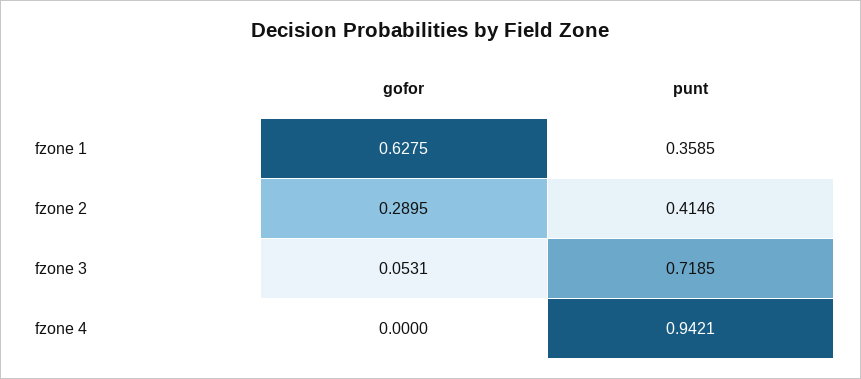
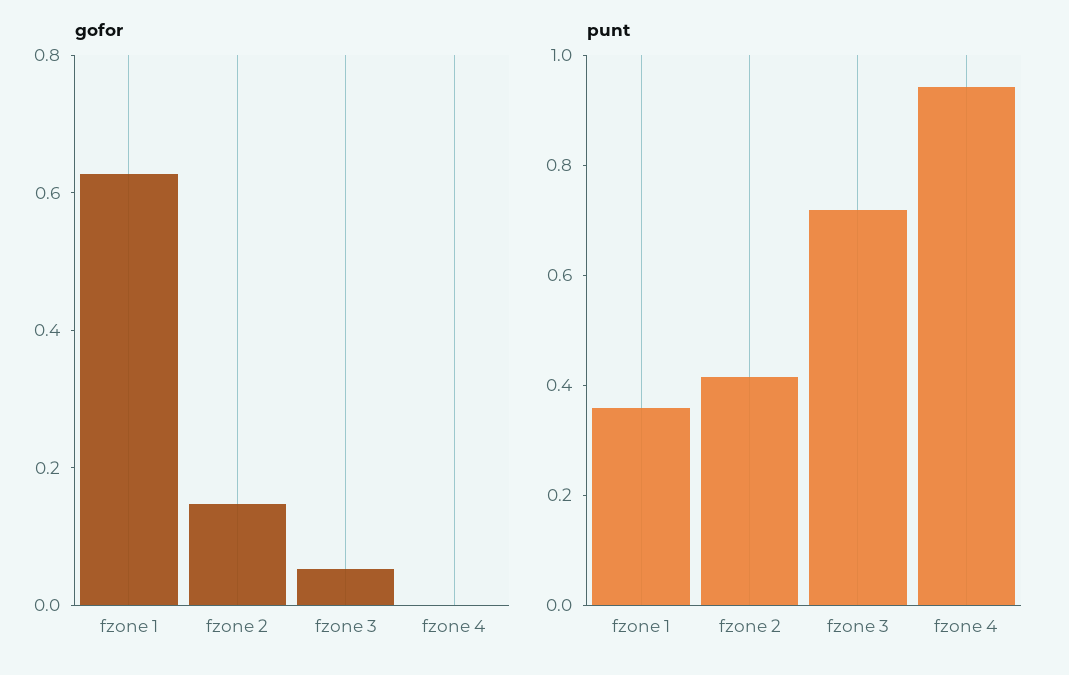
gofor, fzone 2: 0.2895 -> 0.15

